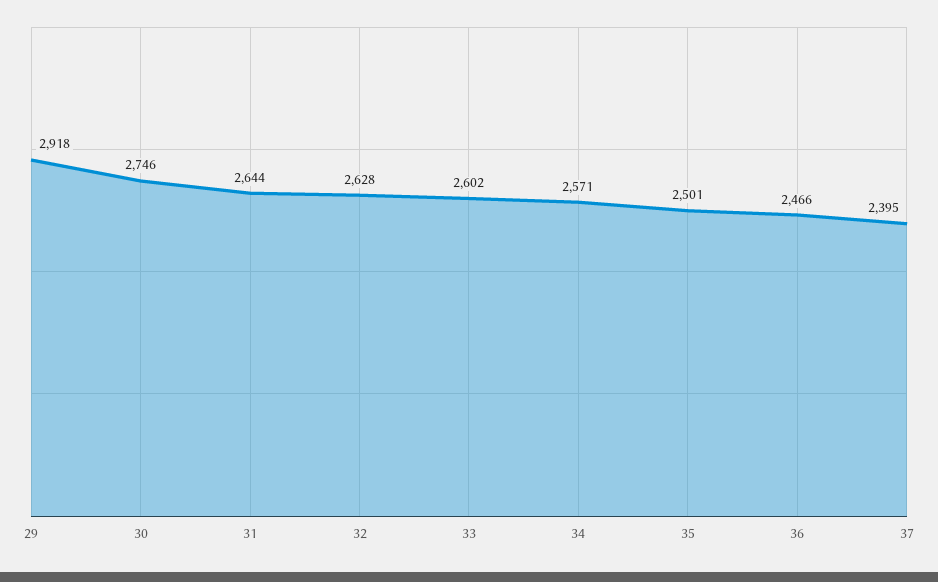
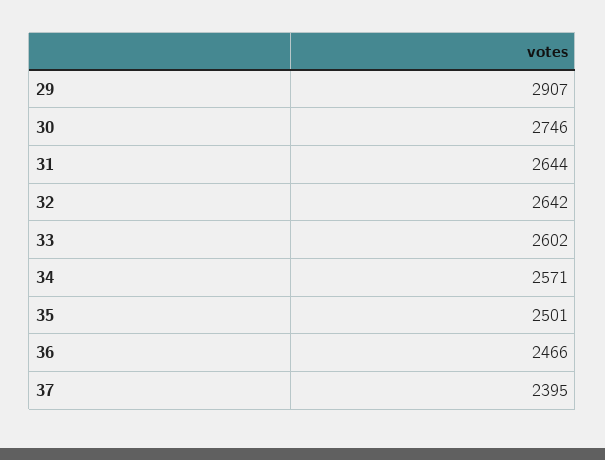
29: 2918 -> 2907
32: 2628 -> 2642

